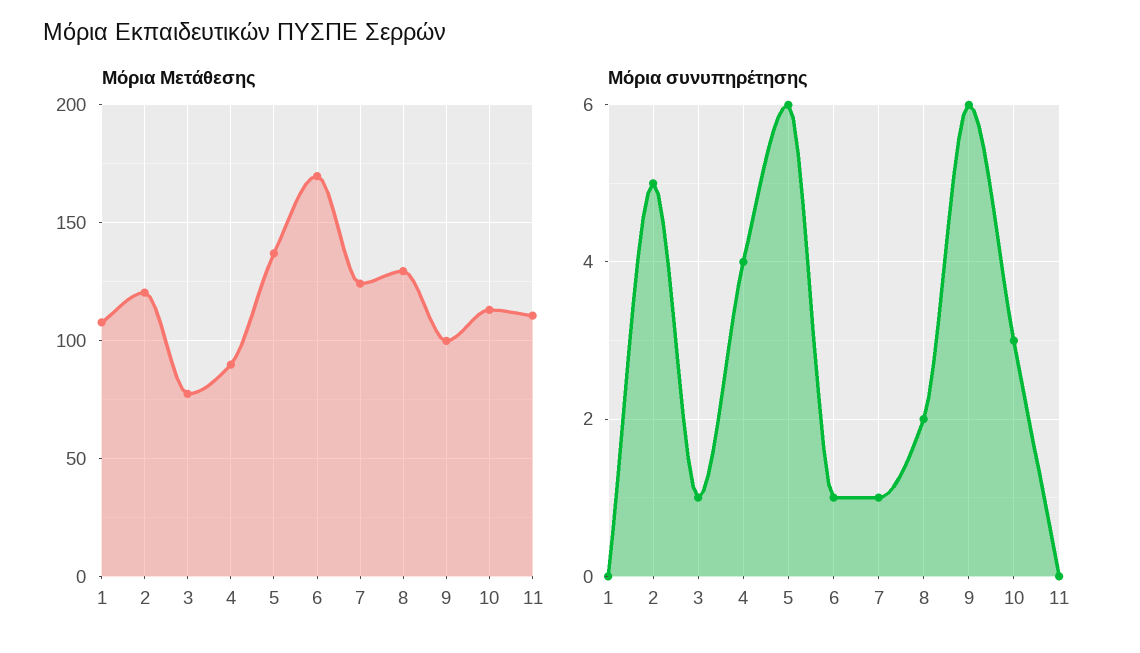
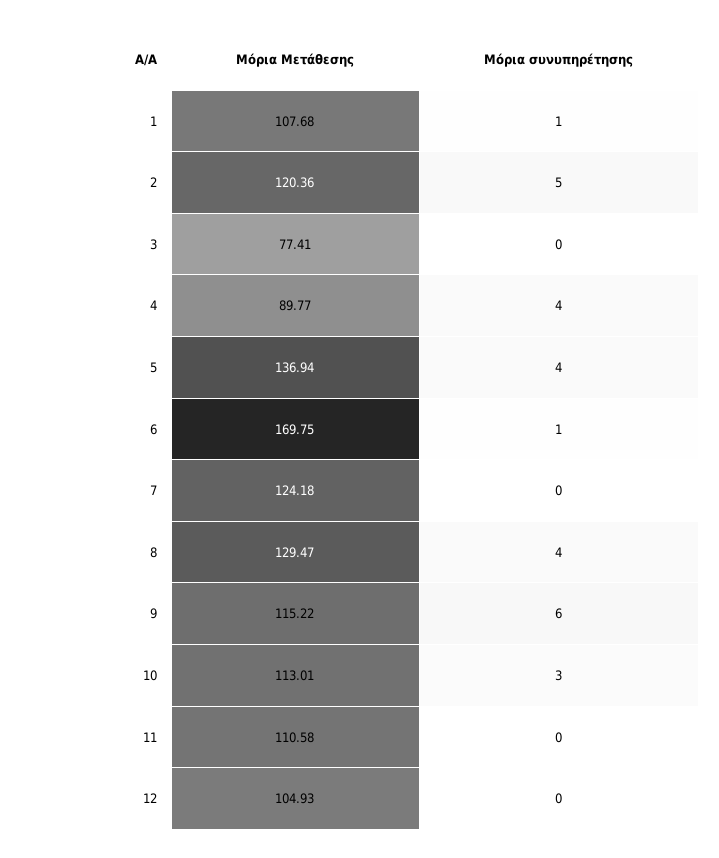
Μόρια Μετάθεσης, 9: 100 -> 115.22
Μόρια συνυπηρέτησης, 1: 0 -> 1
Μόρια συνυπηρέτησης, 3: 1 -> 0
Μόρια συνυπηρέτησης, 5: 6 -> 4
Μόρια συνυπηρέτησης, 7: 1 -> 0
Μόρια συνυπηρέτησης, 8: 2 -> 4
Μόρια Μετάθεσης, 12: none -> 104.93
Μόρια συνυπηρέτησης, 12: none -> 0

